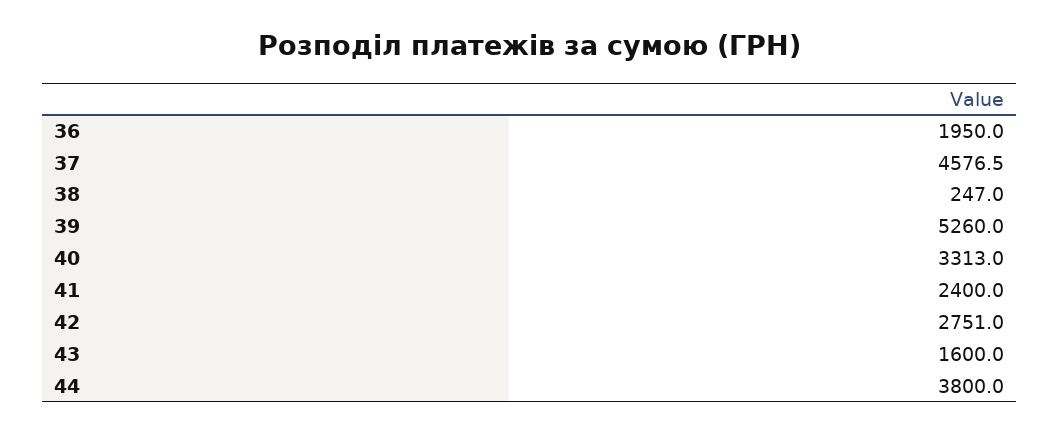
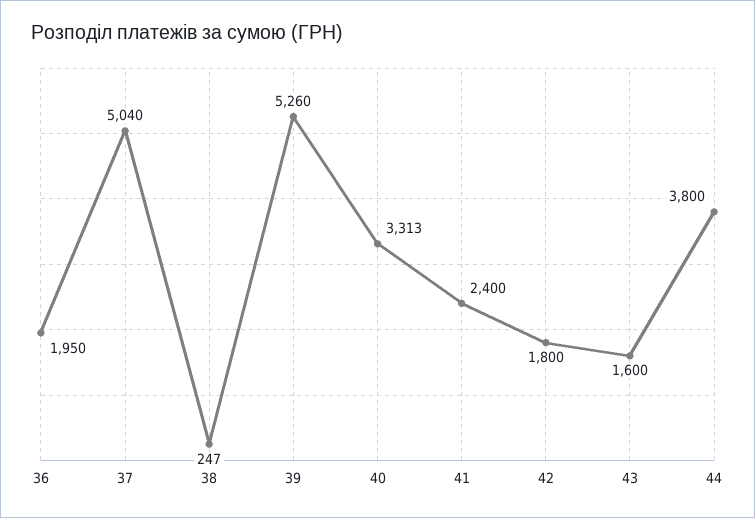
37: 4576.5 -> 5040
42: 2751 -> 1800

